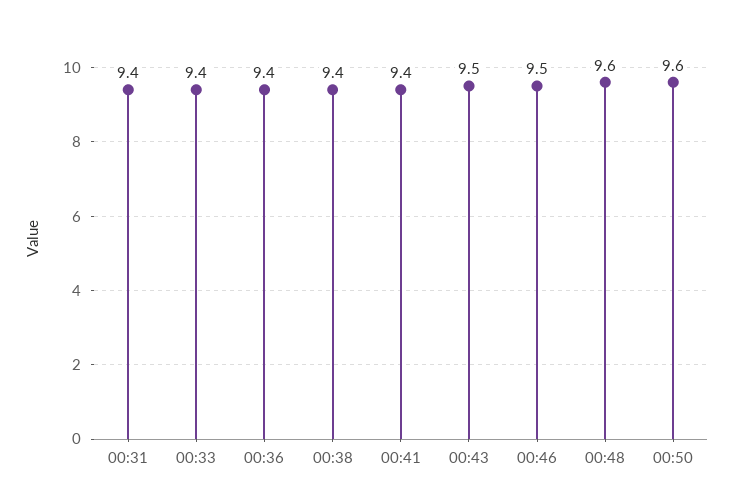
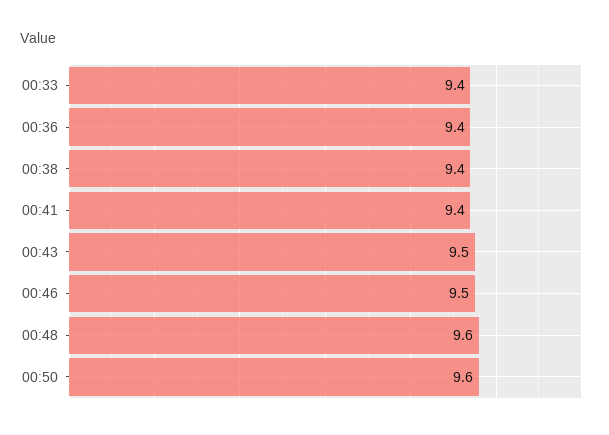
00:31: 9.4 -> none

